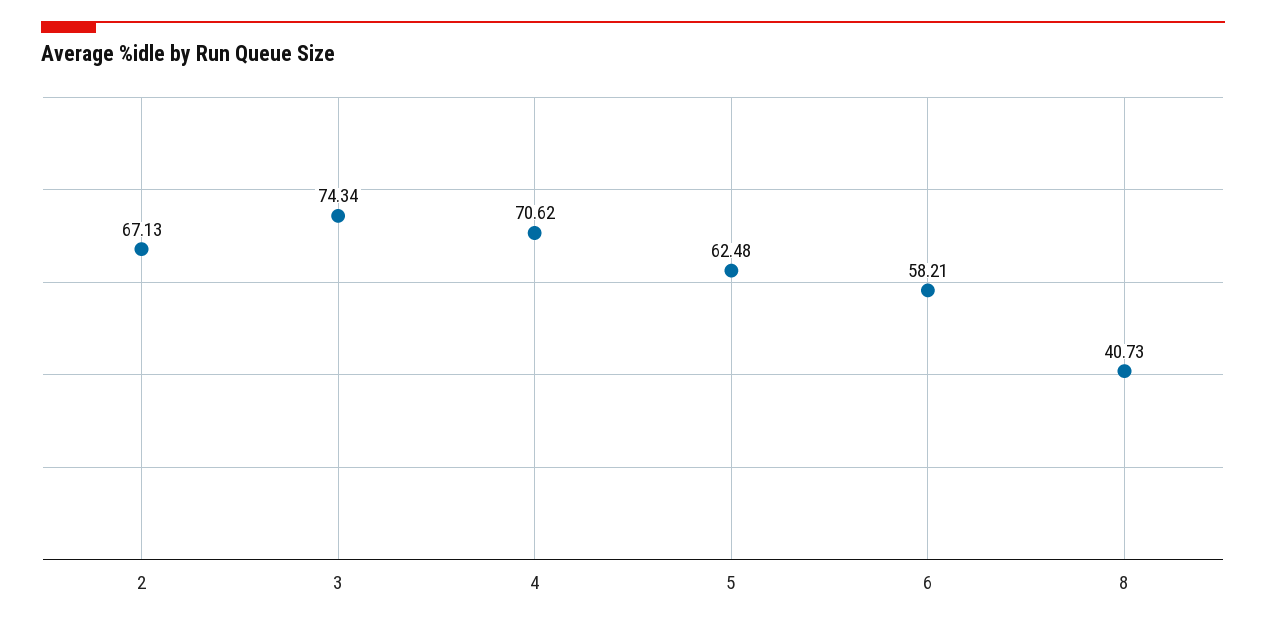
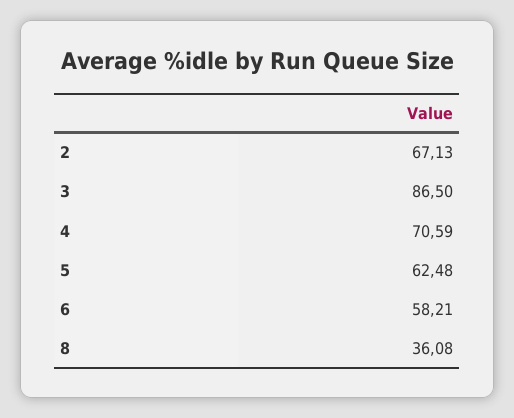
3: 74.34 -> 86.5
4: 70.62 -> 70.59
8: 40.73 -> 36.08

